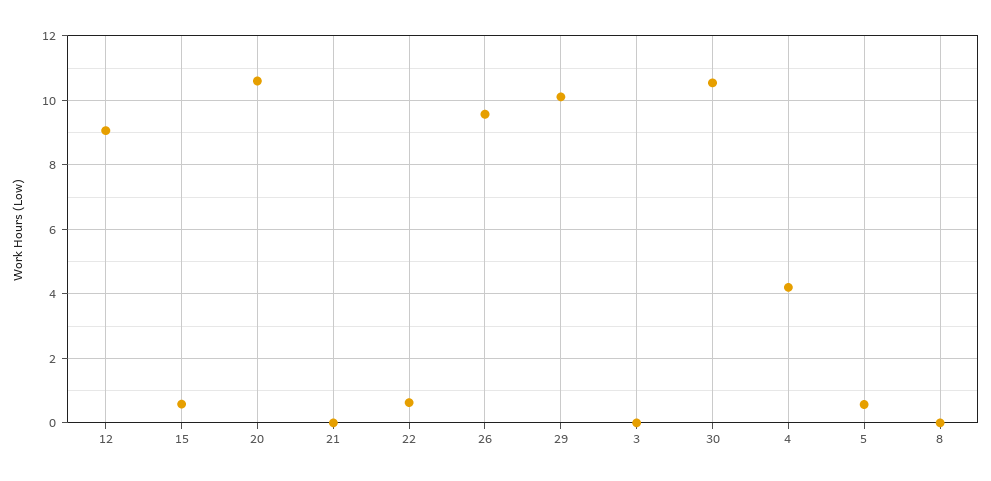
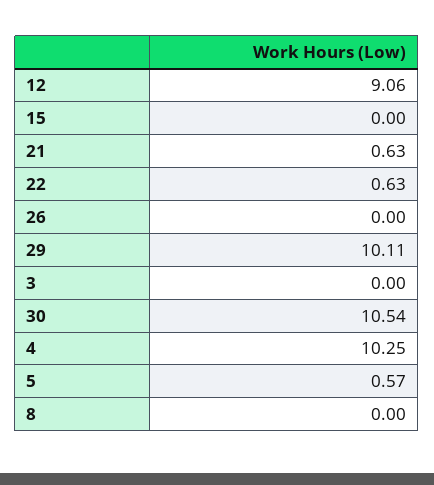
15: 0.6 -> 0
20: 10.6 -> none
21: 0 -> 0.63
26: 9.6 -> 0
4: 4.2 -> 10.25

